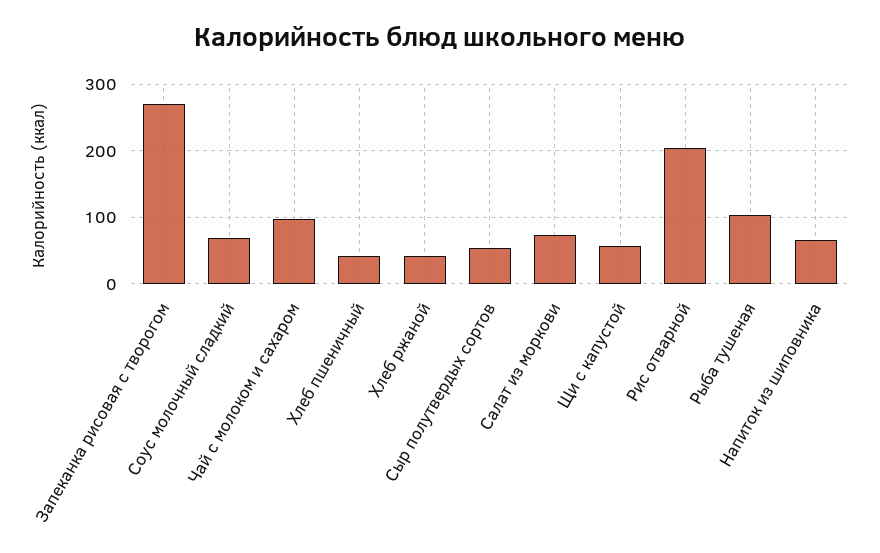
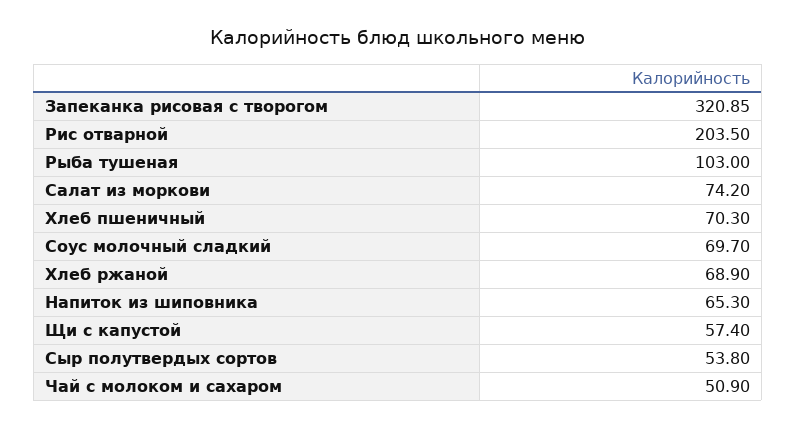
Запеканка рисовая с творогом: 270 -> 320.85
Чай с молоком и сахаром: 100 -> 50.9
Хлеб пшеничный: 40 -> 70.3
Хлеб ржаной: 40 -> 68.9

